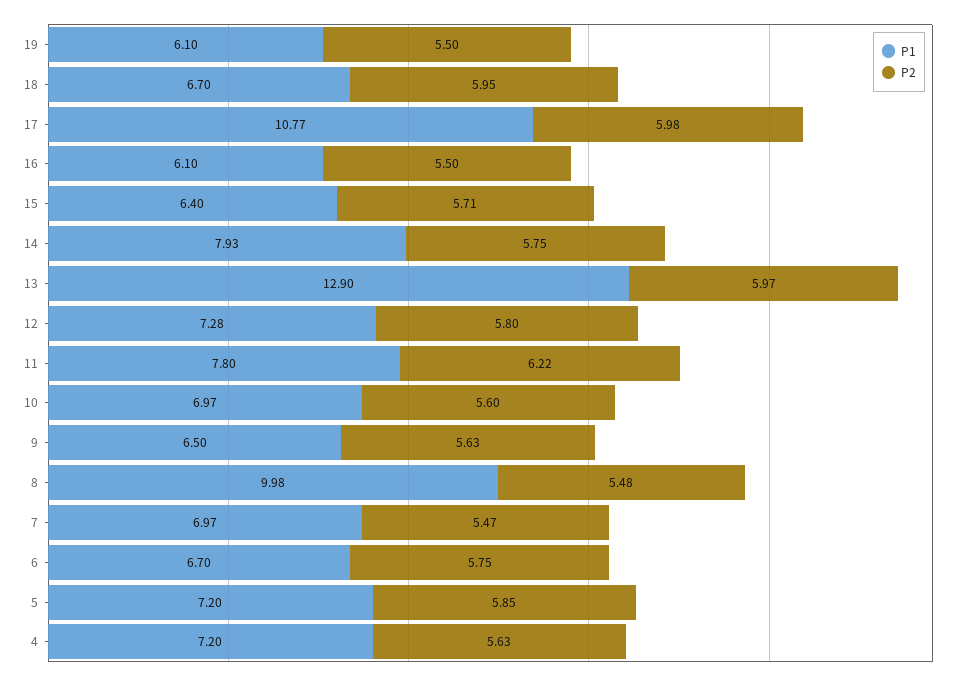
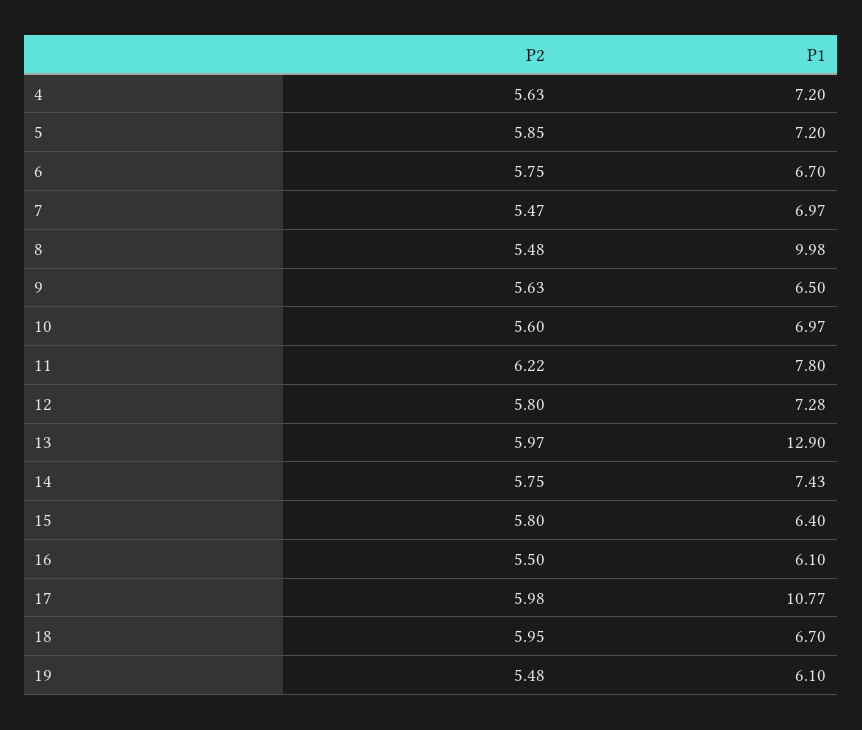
P2, 19: 5.5 -> 5.48
P2, 15: 5.71 -> 5.8
P1, 14: 7.93 -> 7.43

